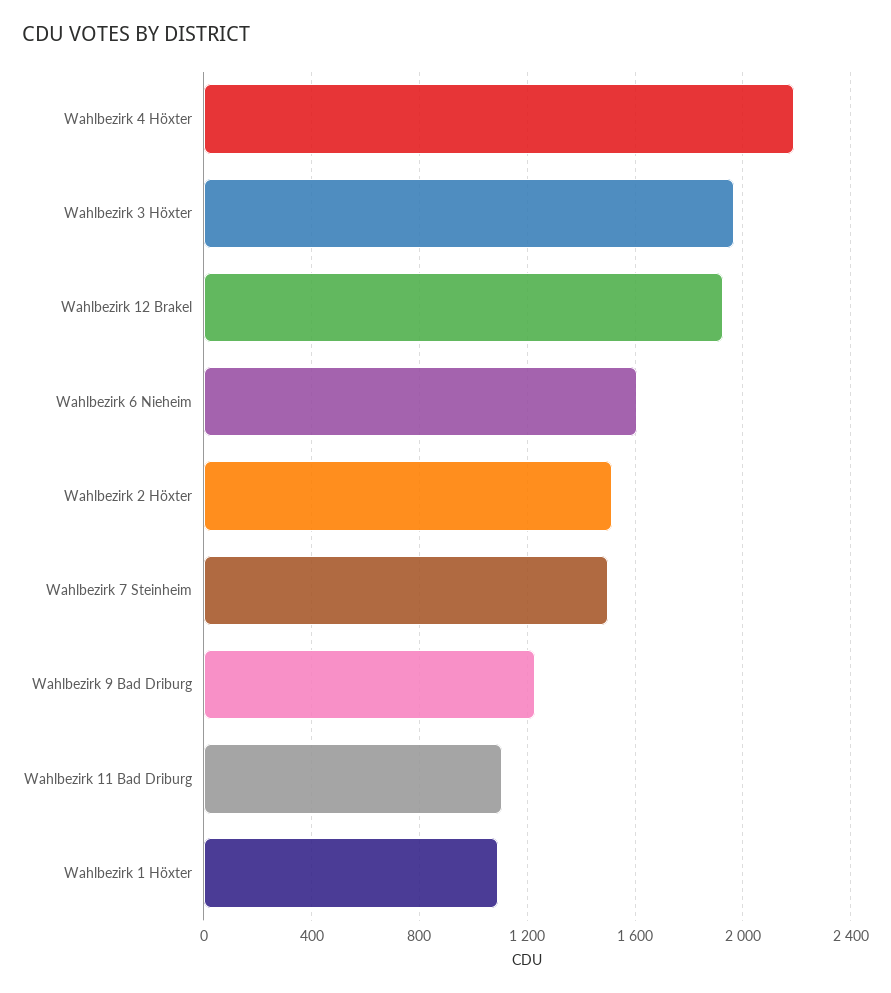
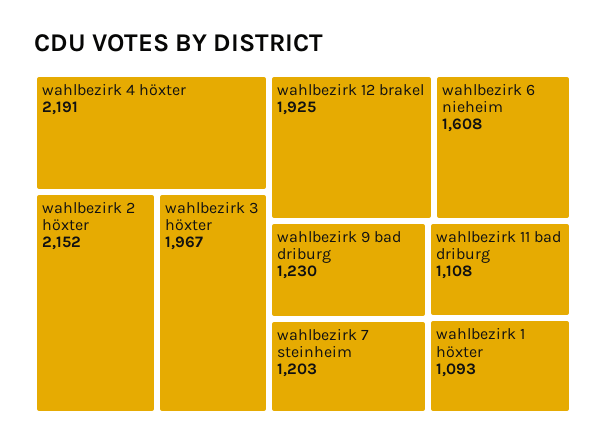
Wahlbezirk 2 Höxter: 1500 -> 2152
Wahlbezirk 7 Steinheim: 1500 -> 1203

